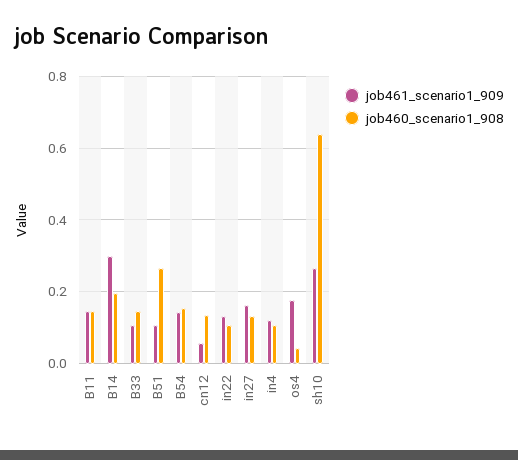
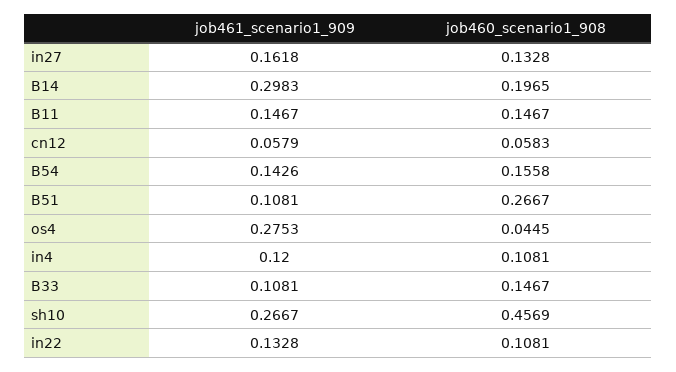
job460_scenario1_908, cn12: 0.14 -> 0.0583
job461_scenario1_909, os4: 0.18 -> 0.2753
job460_scenario1_908, sh10: 0.64 -> 0.4569

